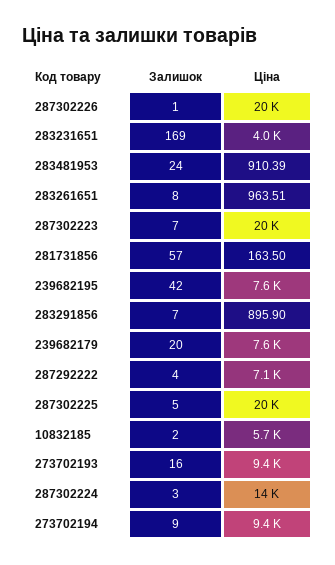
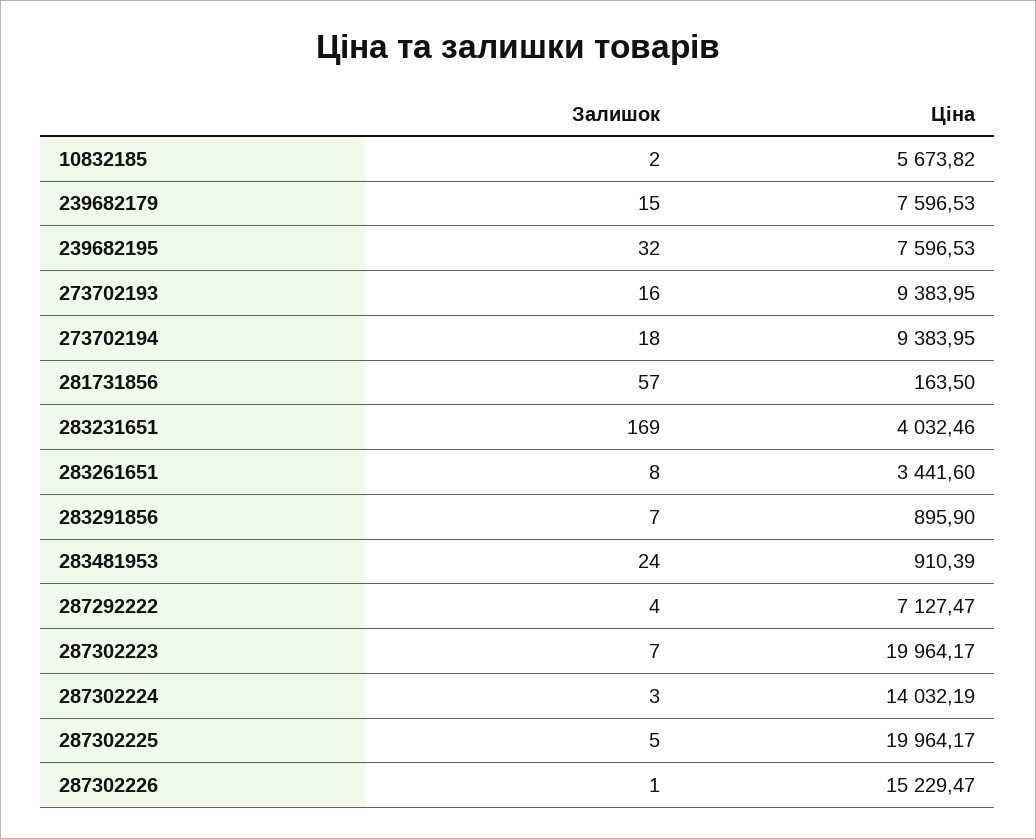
Ціна, 287302226: 20000 -> 15229.47
Ціна, 283261651: 963.51 -> 3441.6
Залишок, 239682195: 42 -> 32
Залишок, 239682179: 20 -> 15
Залишок, 273702194: 9 -> 18

